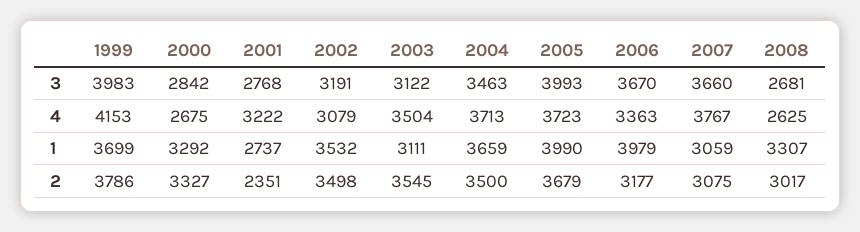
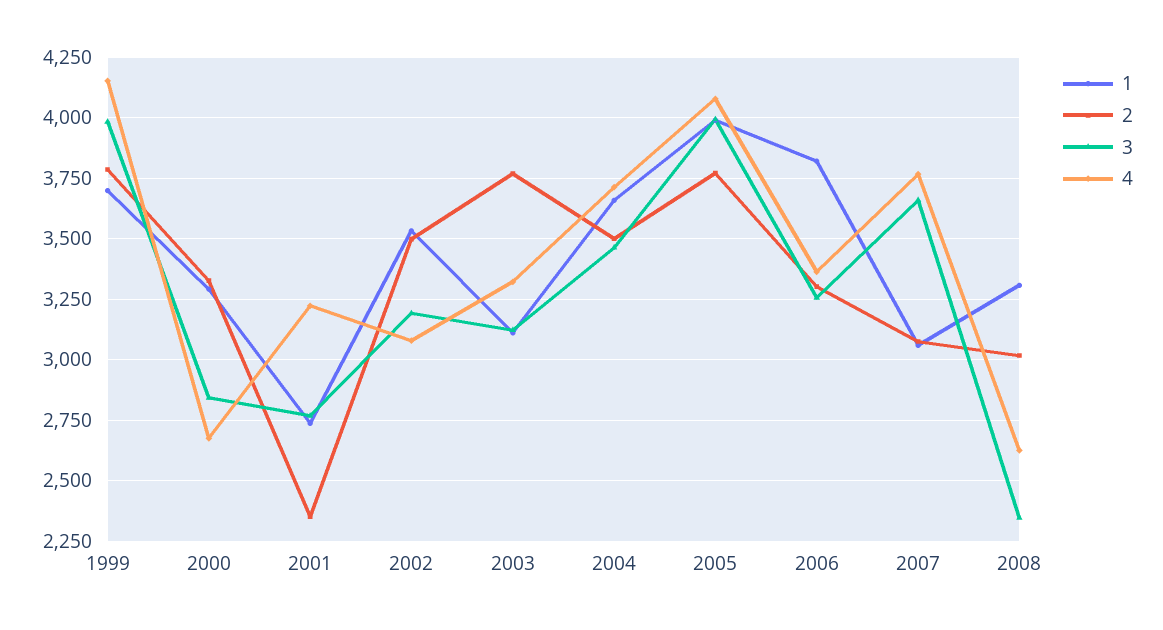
3, 2006: 3670 -> 3250
3, 2008: 2681 -> 2350
4, 2003: 3504 -> 3325
4, 2005: 3723 -> 4075
1, 2006: 3979 -> 3825
2, 2003: 3545 -> 3775
2, 2005: 3679 -> 3775
2, 2006: 3177 -> 3300

